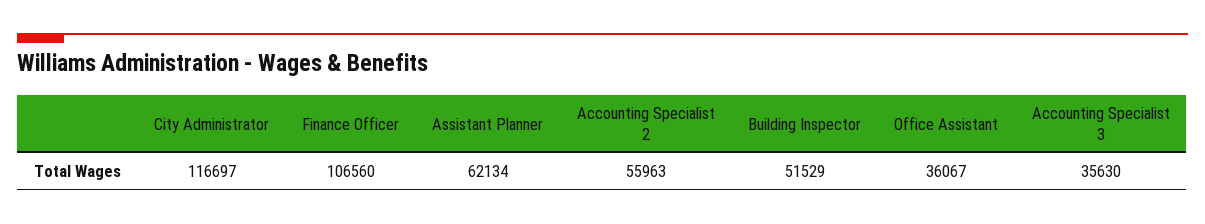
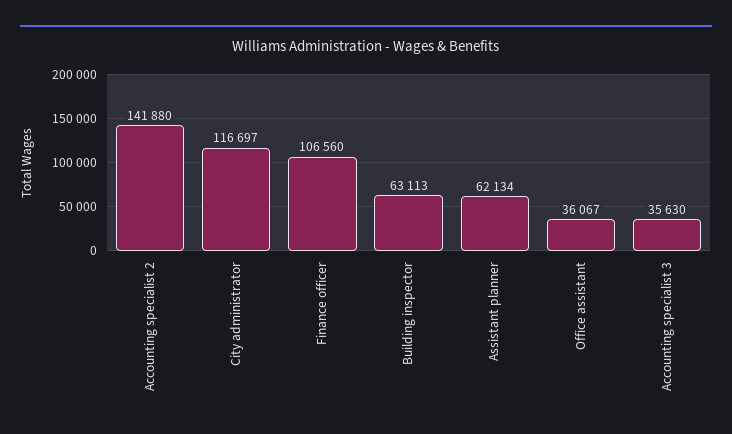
Accounting Specialist 2: 55963 -> 141880
Building Inspector: 51529 -> 63113

